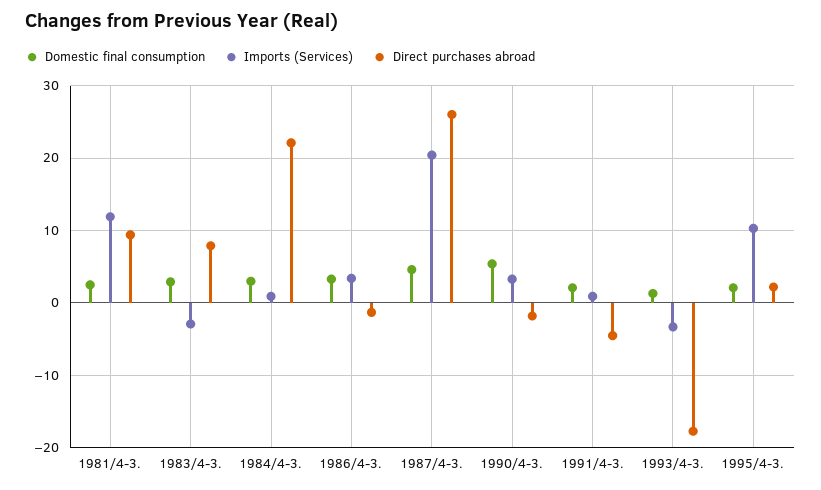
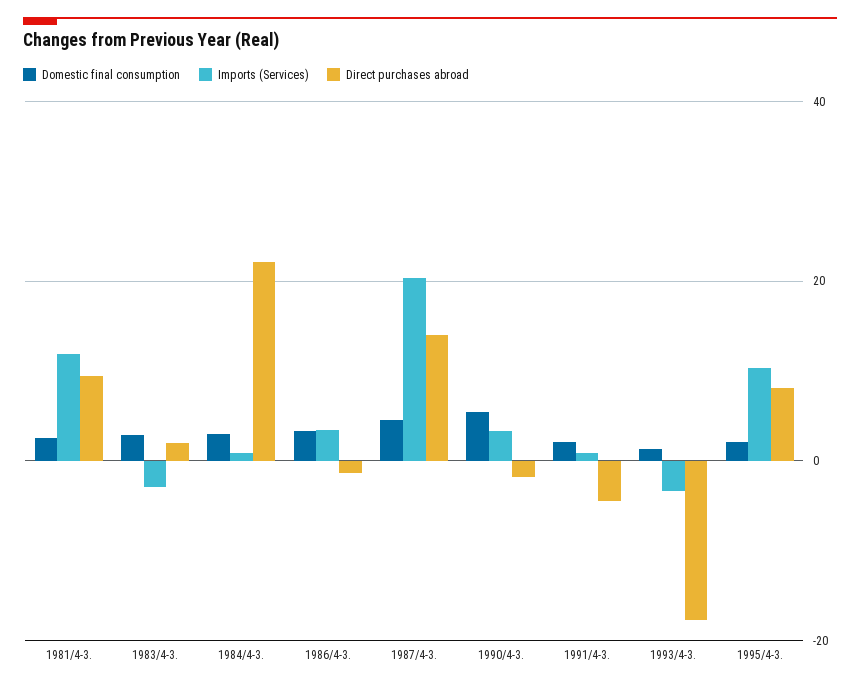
Direct purchases abroad, 1983/4-3.: 8 -> 2
Direct purchases abroad, 1987/4-3.: 26 -> 14
Direct purchases abroad, 1995/4-3.: 2 -> 8

